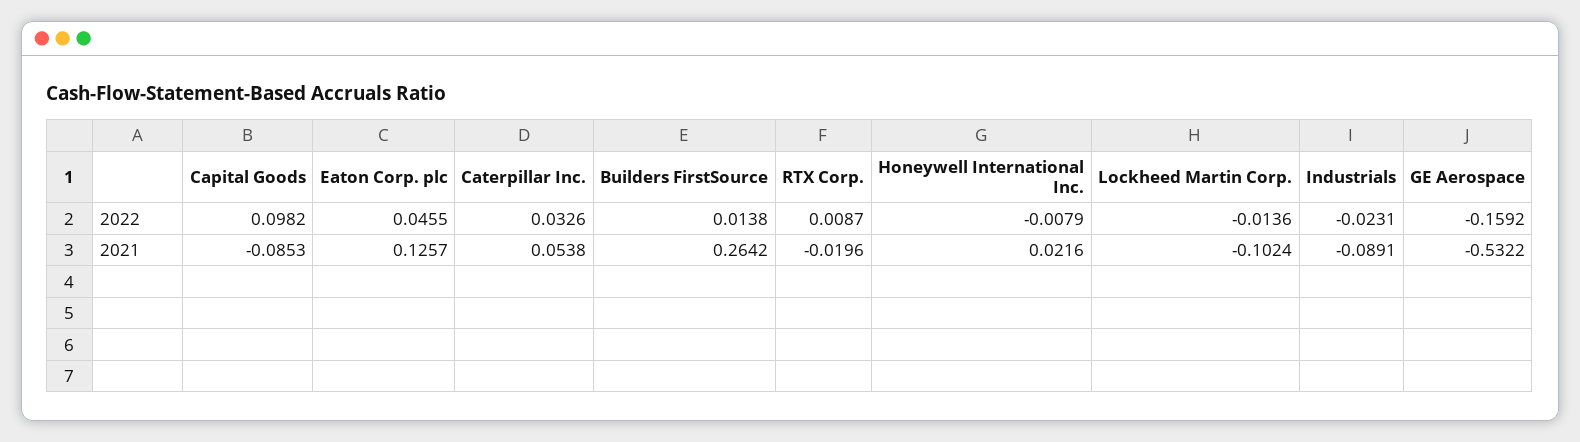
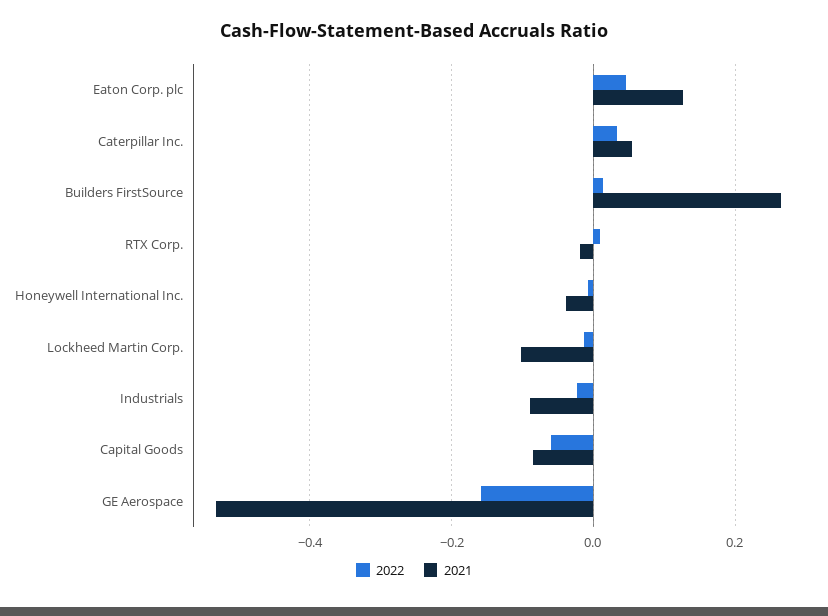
2022, Capital Goods: 0.0982 -> -0.06
2021, Honeywell International Inc.: 0.0216 -> -0.04

